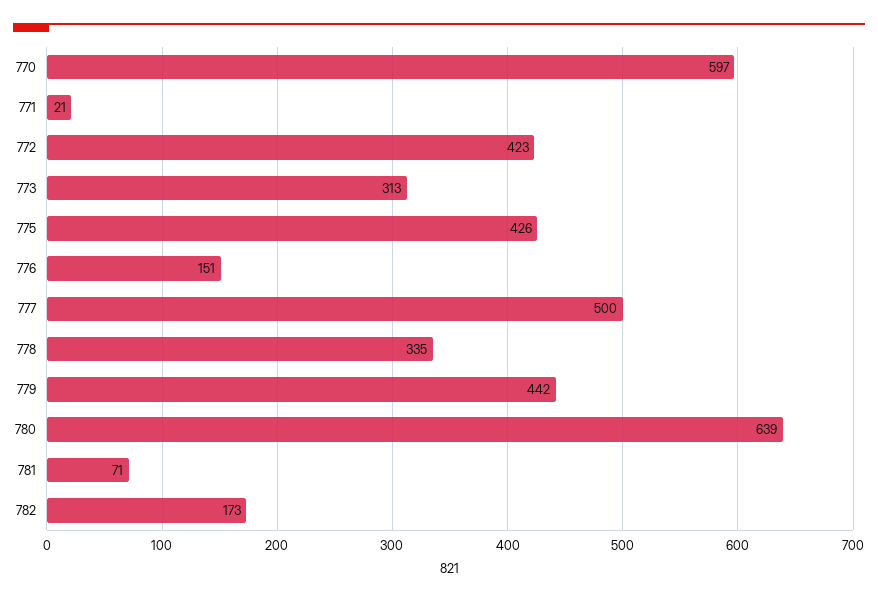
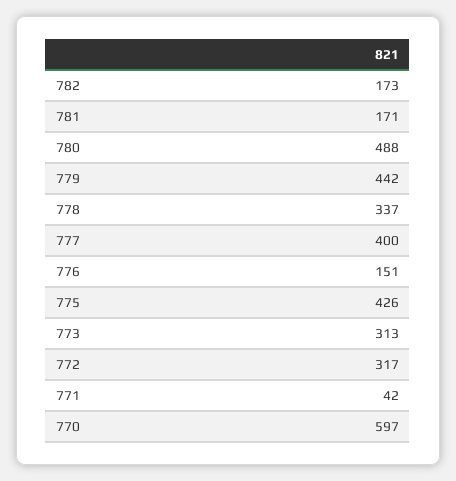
771: 21 -> 42
772: 423 -> 317
777: 500 -> 400
778: 335 -> 337
780: 639 -> 488
781: 71 -> 171

